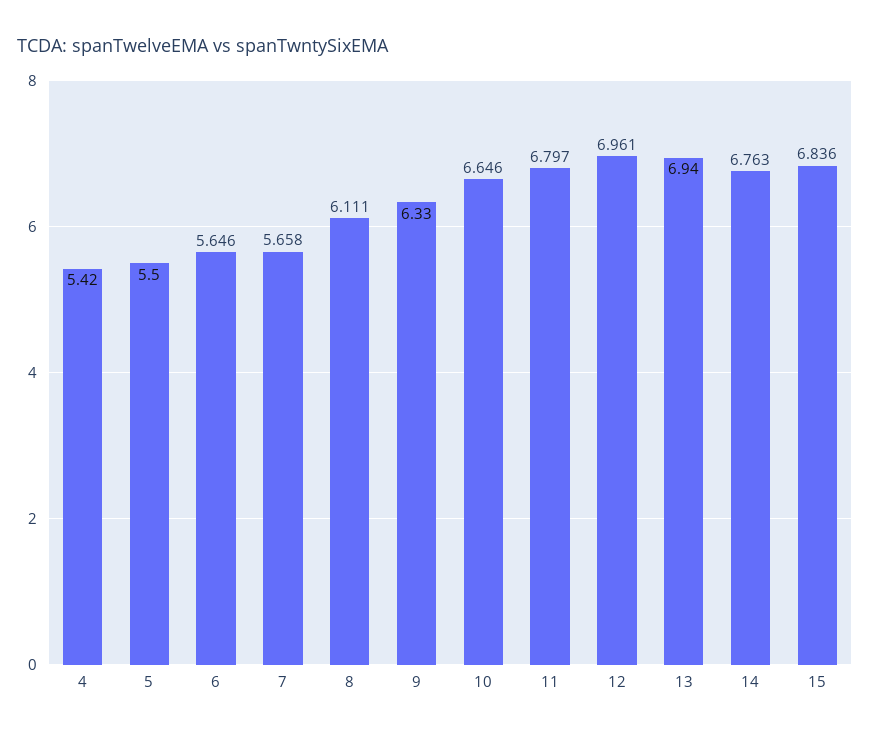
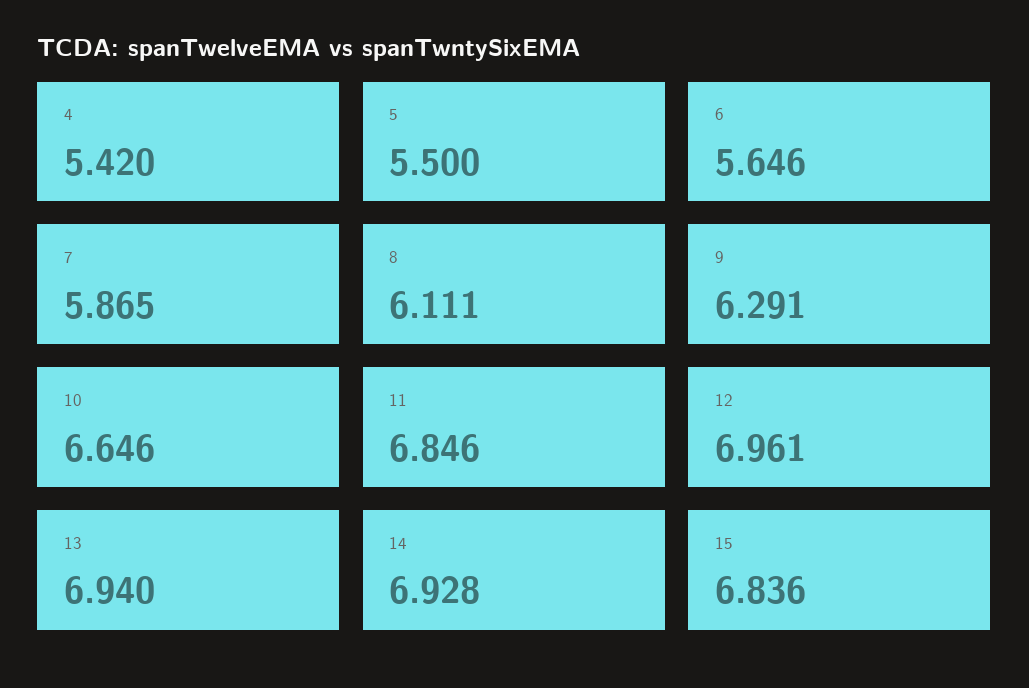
7: 5.658 -> 5.865
9: 6.33 -> 6.291
11: 6.797 -> 6.846
14: 6.763 -> 6.928

